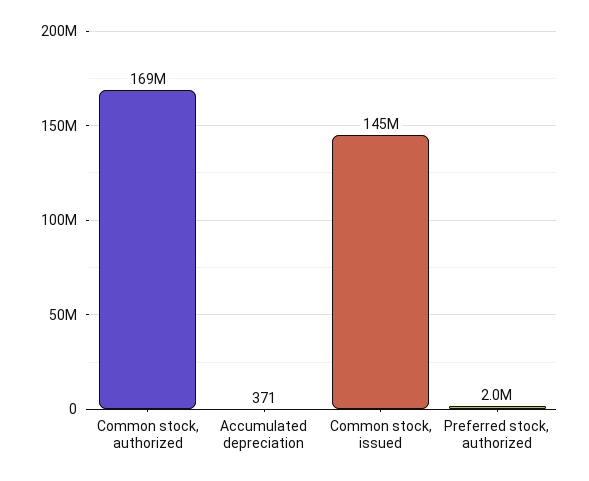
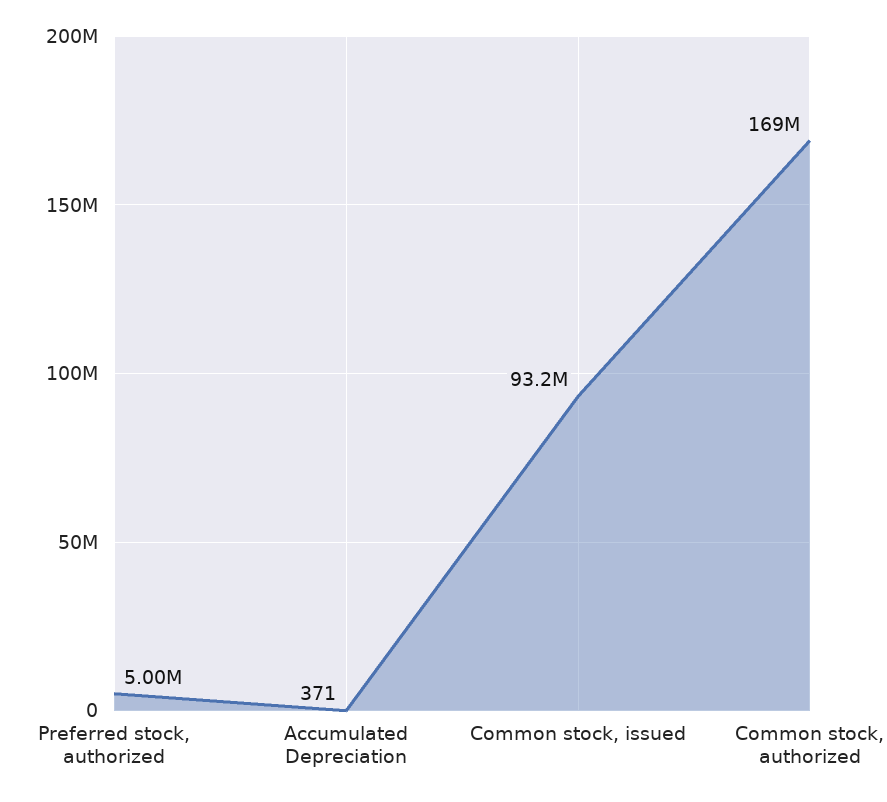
Common stock, issued: 145000000 -> 93200000
Preferred stock, authorized: 2000000 -> 5000000

